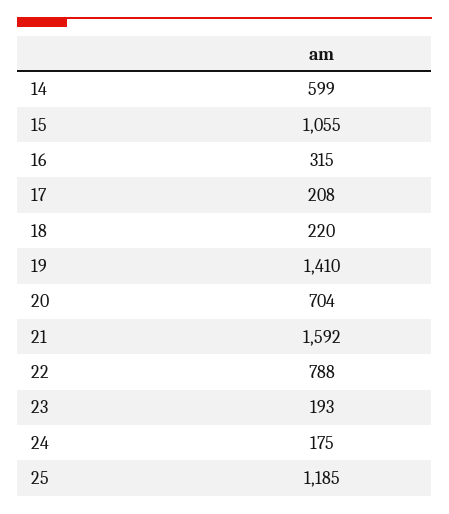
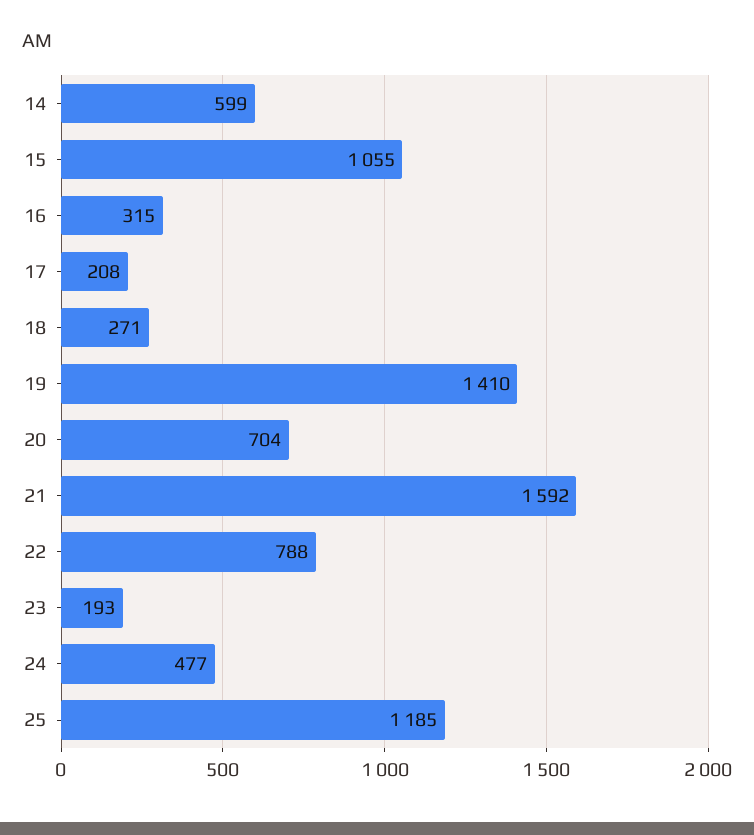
18: 220 -> 271
24: 175 -> 477

